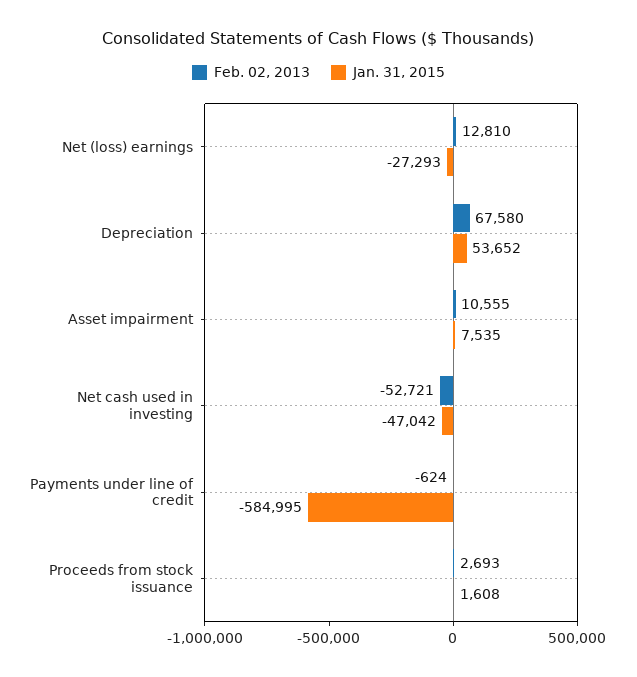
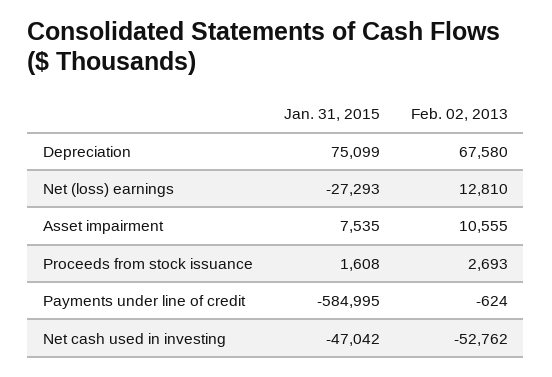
Jan. 31, 2015, Depreciation: 53652 -> 75099
Feb. 02, 2013, Net cash used in investing: -52721 -> -52762

